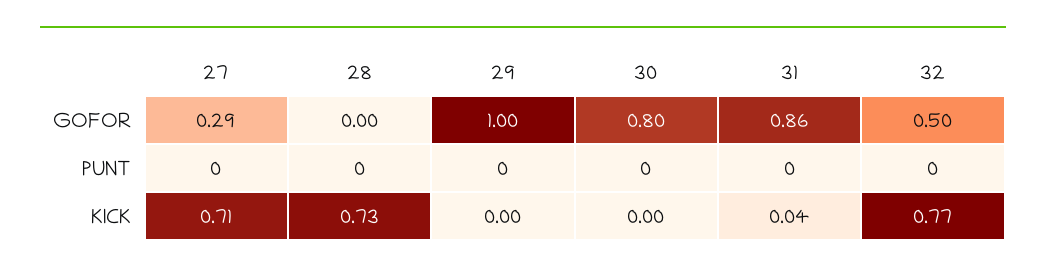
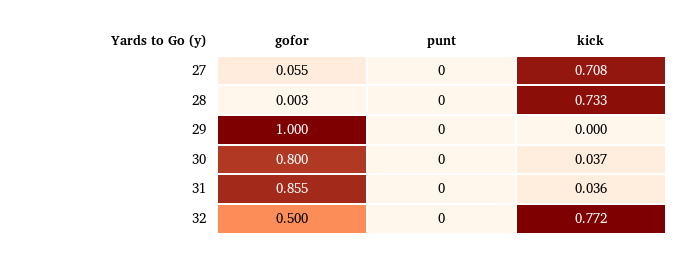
27, GOFOR: 0.29 -> 0.055
30, KICK: 0 -> 0.037

